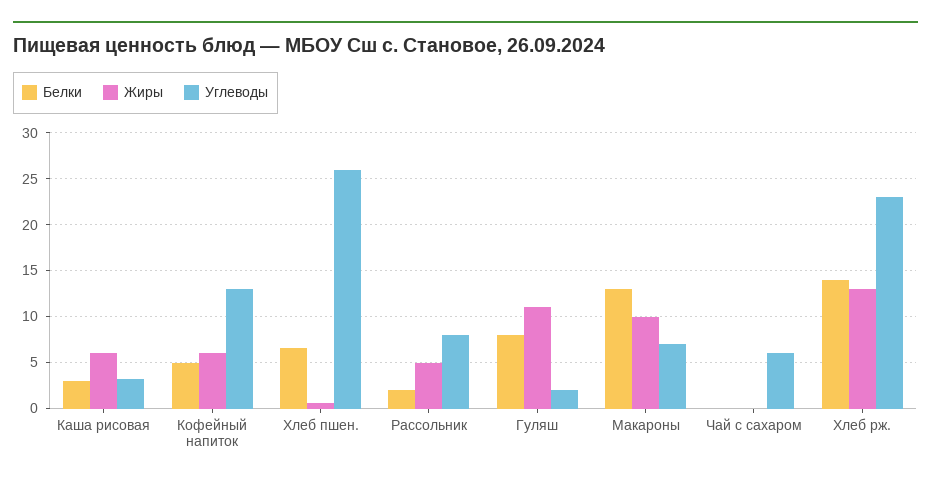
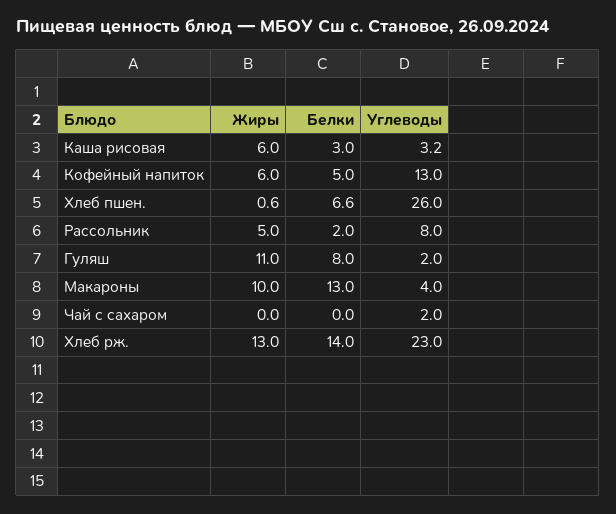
Углеводы, Макароны: 7 -> 4
Углеводы, Чай с сахаром: 6 -> 2

